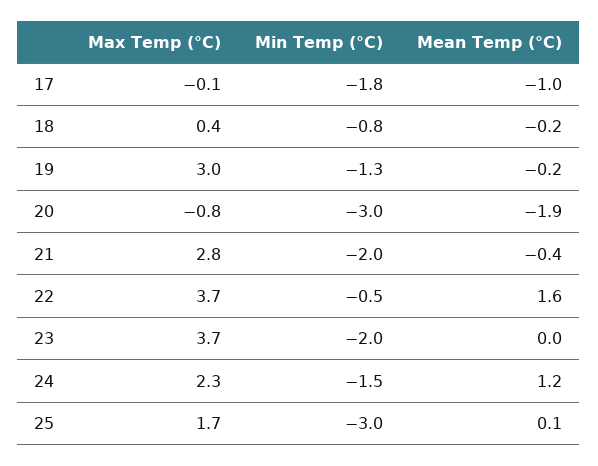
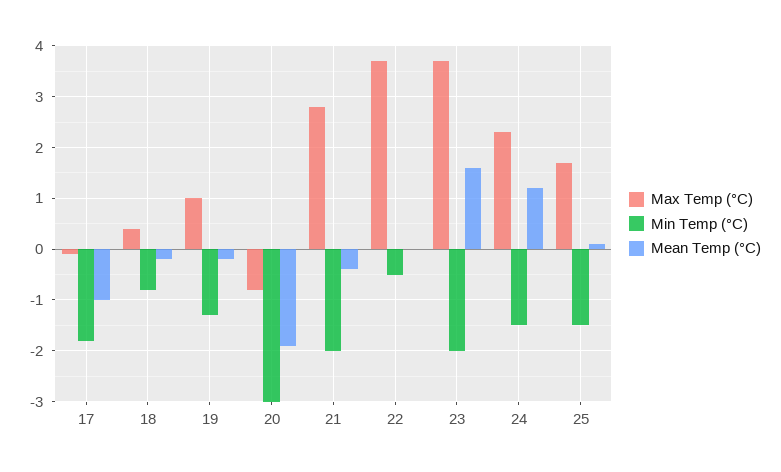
Max Temp (°C), 19: 3 -> 1
Mean Temp (°C), 22: 1.6 -> 0
Mean Temp (°C), 23: 0 -> 1.5
Min Temp (°C), 25: -3 -> -1.5

